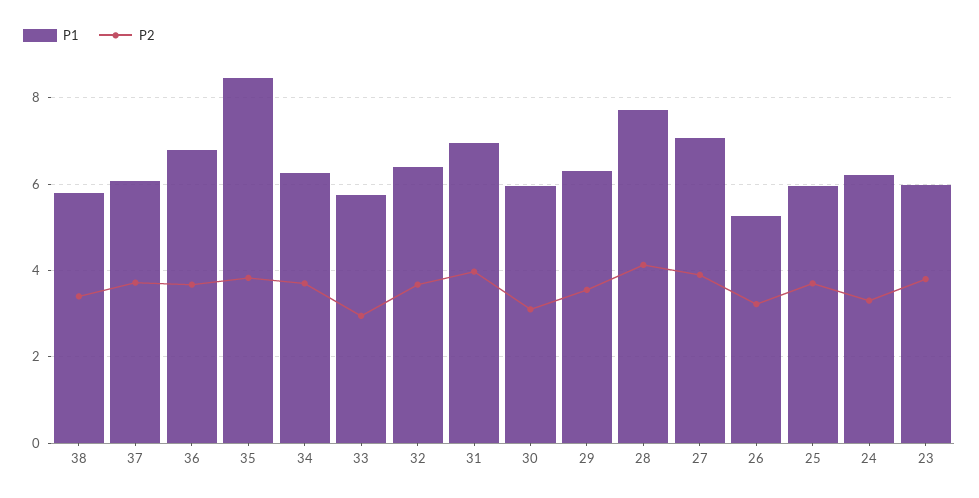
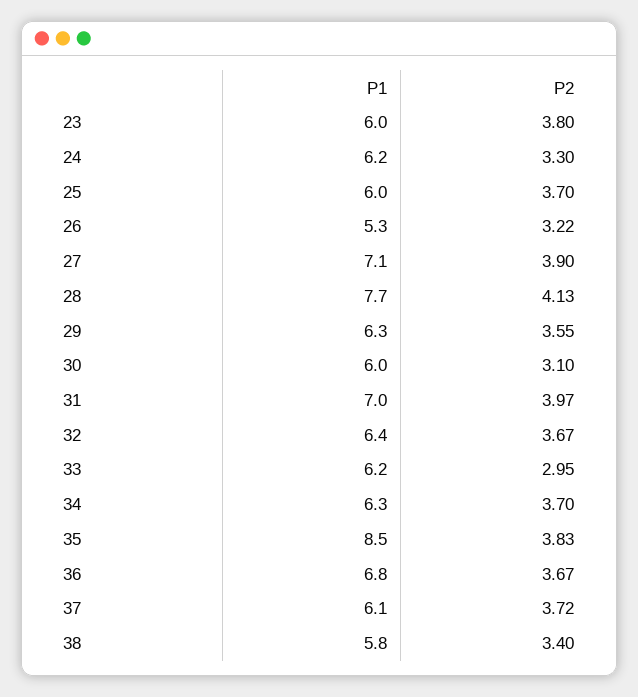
P1, 33: 5.8 -> 6.2

